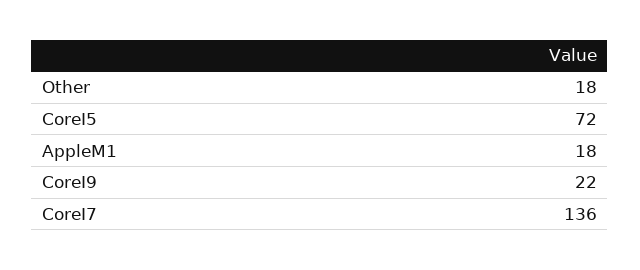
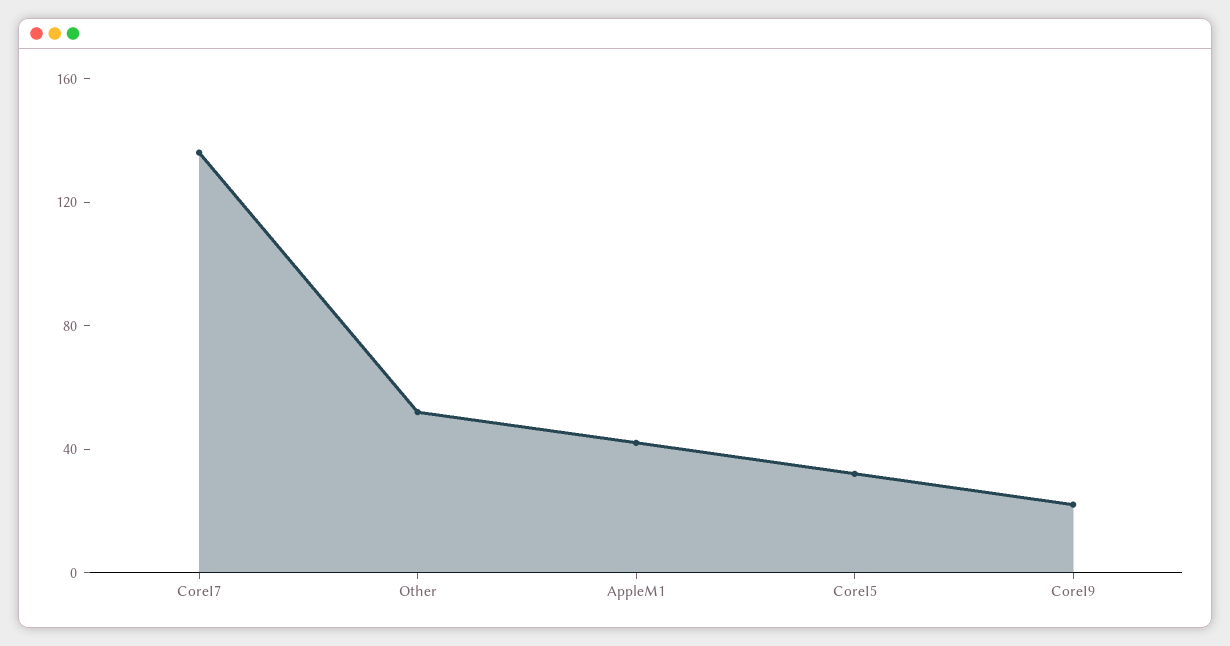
Other: 18 -> 50
CoreI5: 72 -> 30
AppleM1: 18 -> 40

